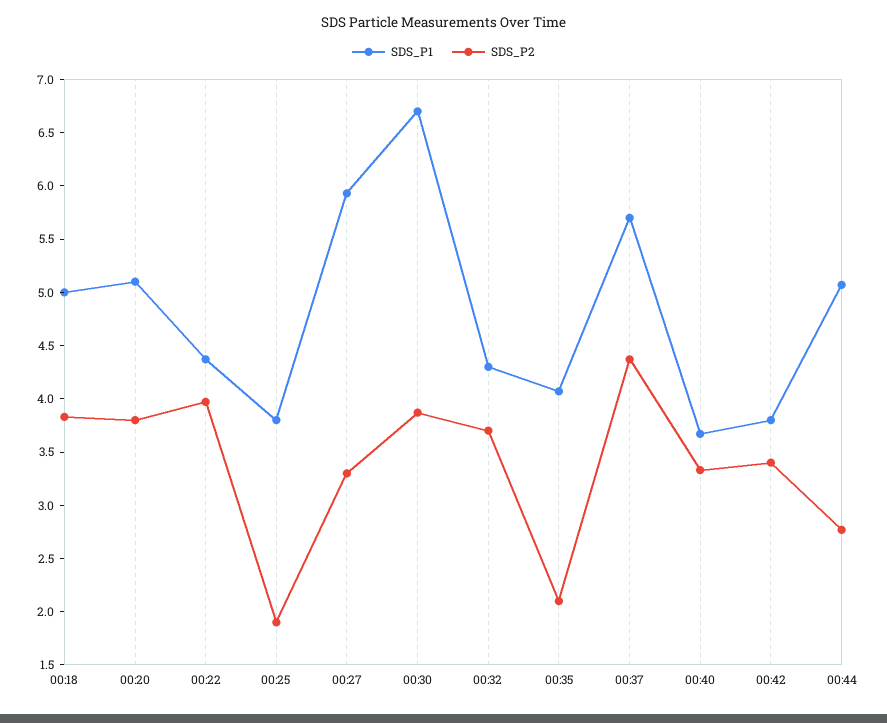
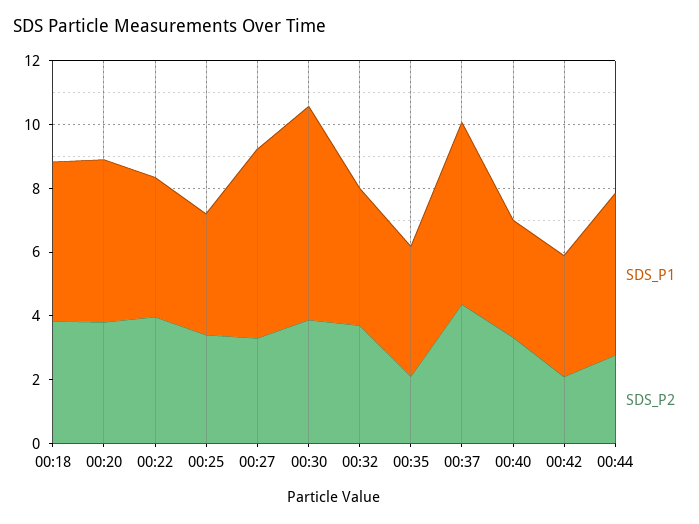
SDS_P2, 00:25: 1.9 -> 3.5
SDS_P2, 00:42: 3.4 -> 2

